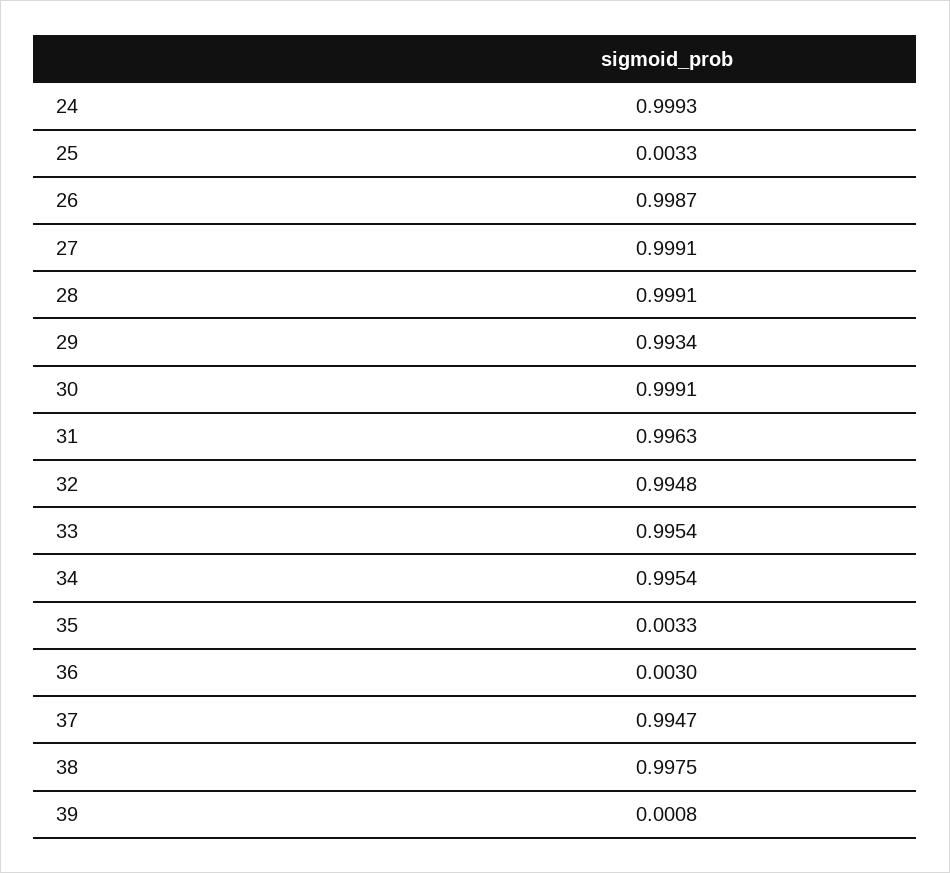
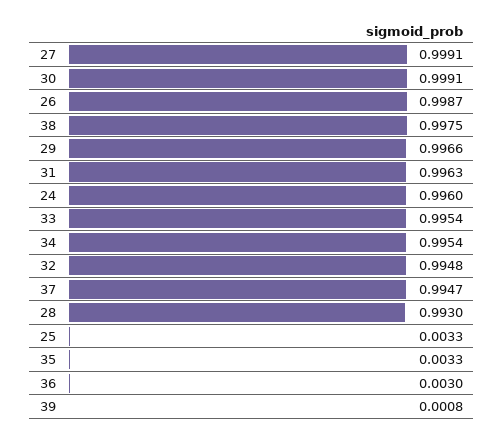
24: 0.9993 -> 0.996
28: 0.9991 -> 0.993
29: 0.9934 -> 0.9966

